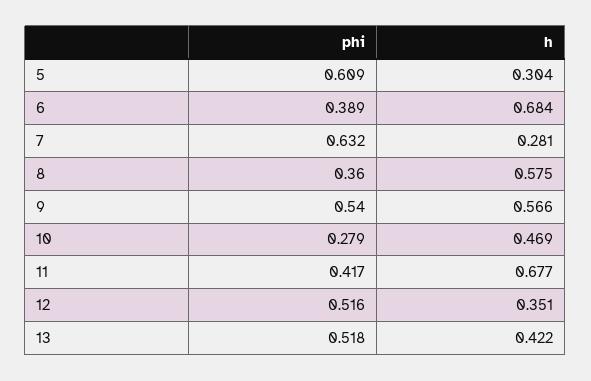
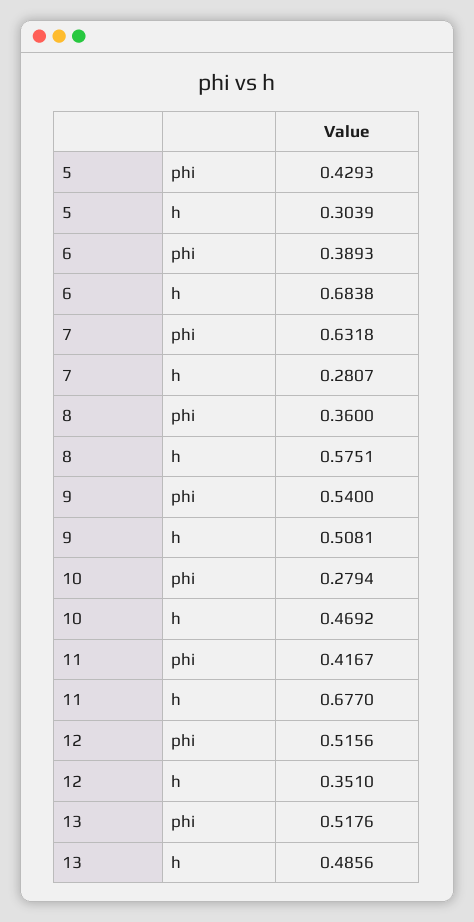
phi, 5: 0.609 -> 0.4293
h, 9: 0.566 -> 0.5081
h, 13: 0.422 -> 0.4856

